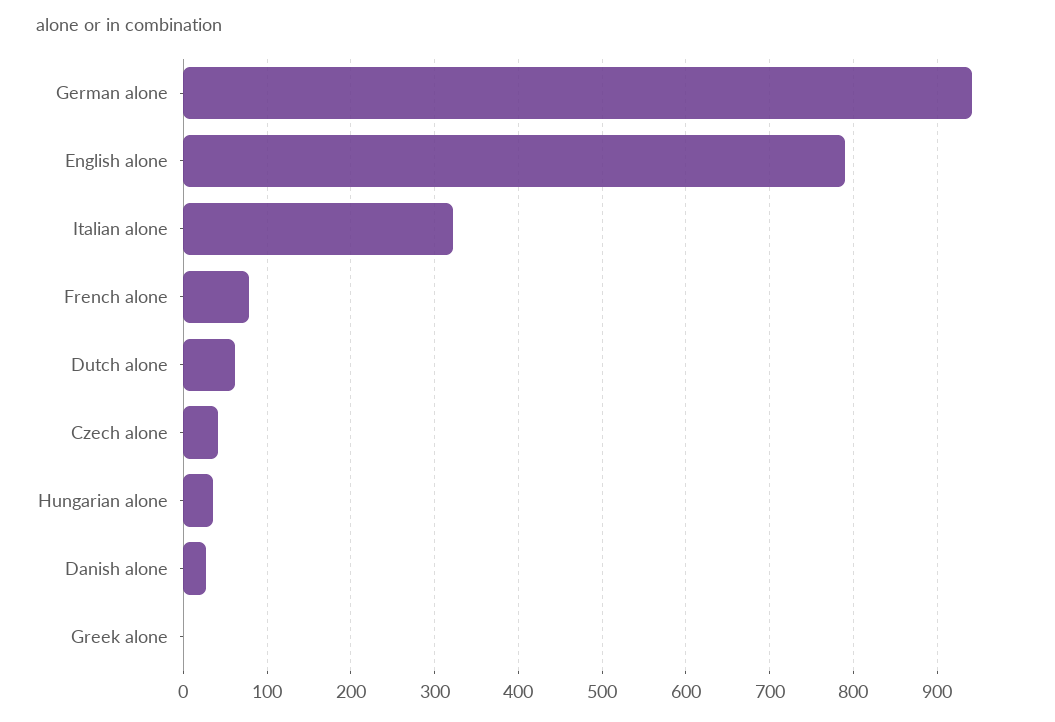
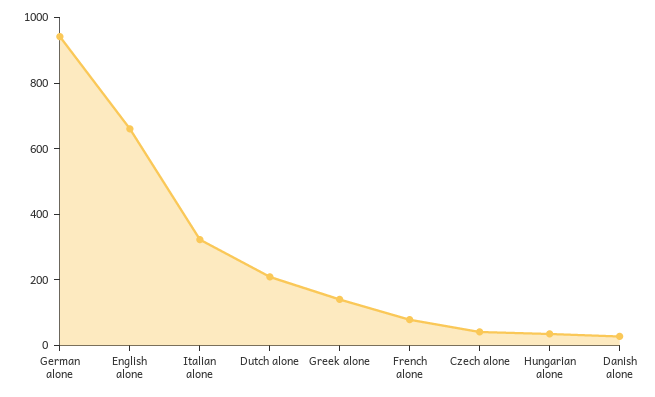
English alone: 790 -> 650
Dutch alone: 60 -> 200
Greek alone: 0 -> 150

